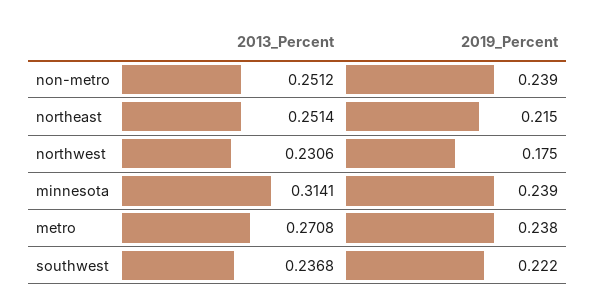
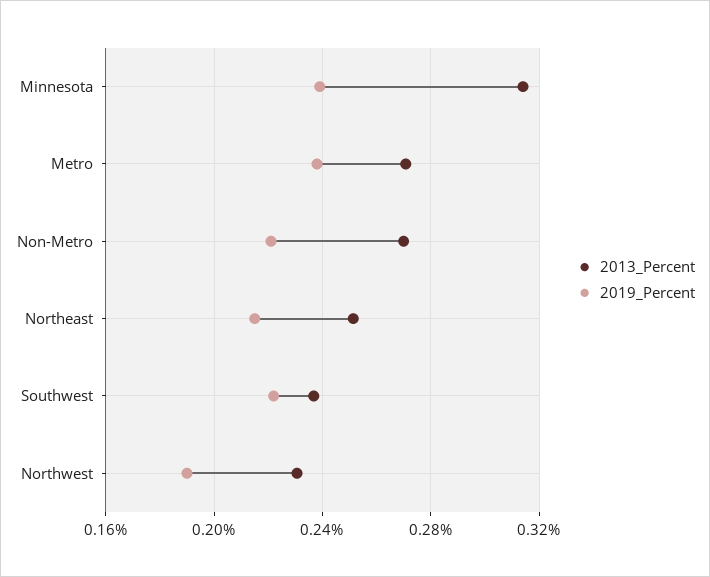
2013_Percent, non-metro: 0.2512 -> 0.27
2019_Percent, non-metro: 0.239 -> 0.22
2019_Percent, northwest: 0.175 -> 0.19

